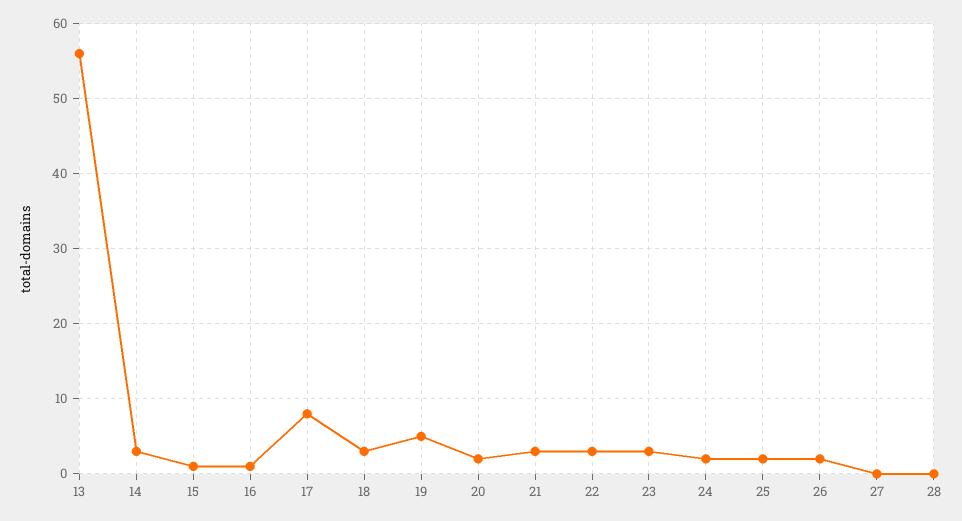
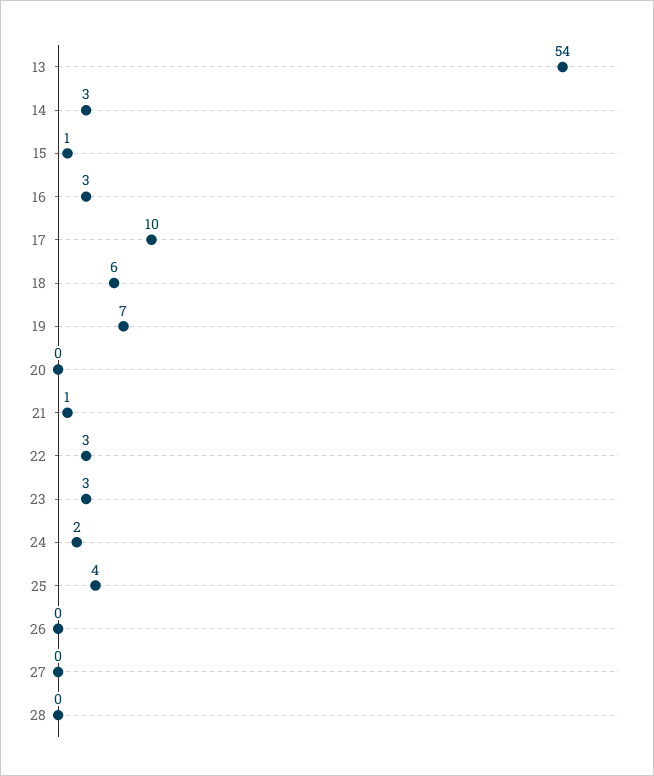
13: 56 -> 54
16: 1 -> 3
17: 8 -> 10
18: 3 -> 6
19: 5 -> 7
20: 2 -> 0
21: 3 -> 1
25: 2 -> 4
26: 2 -> 0

